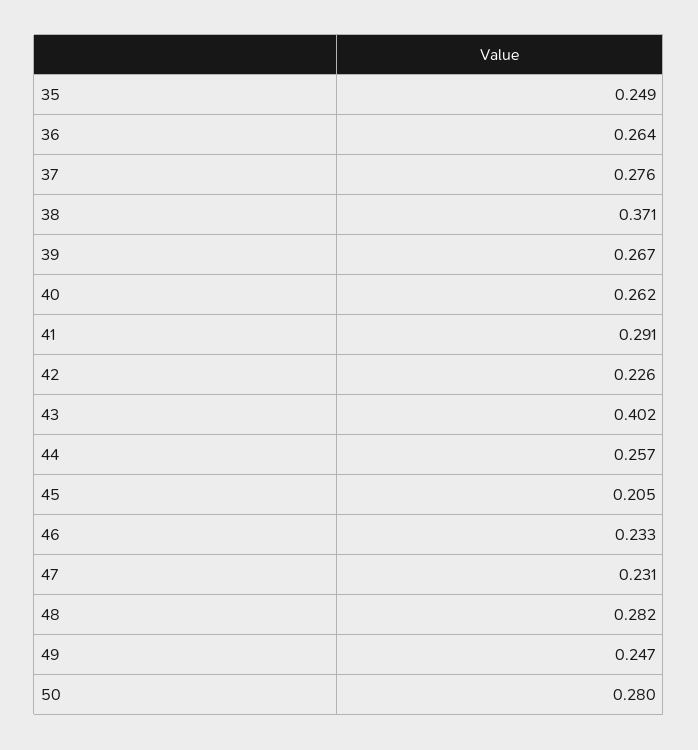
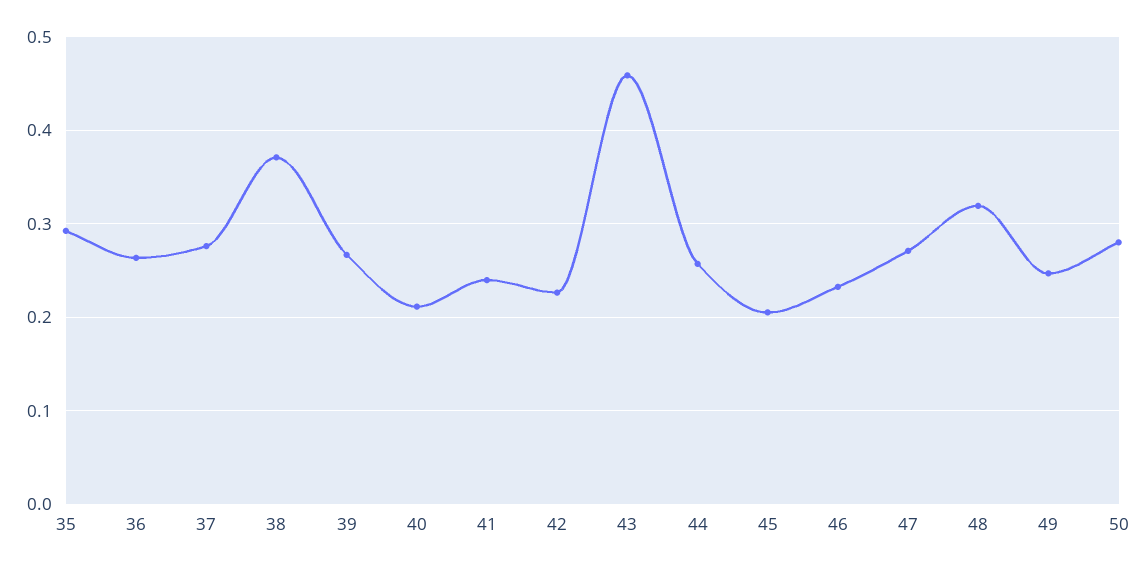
35: 0.249 -> 0.29
40: 0.262 -> 0.21
41: 0.291 -> 0.24
43: 0.402 -> 0.46
47: 0.231 -> 0.27
48: 0.282 -> 0.32

